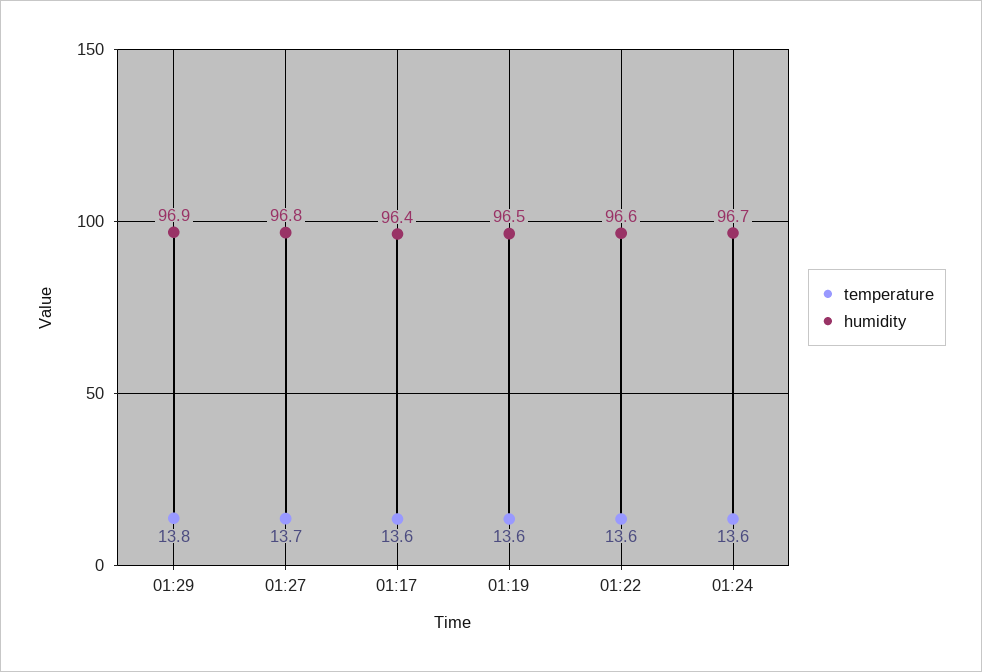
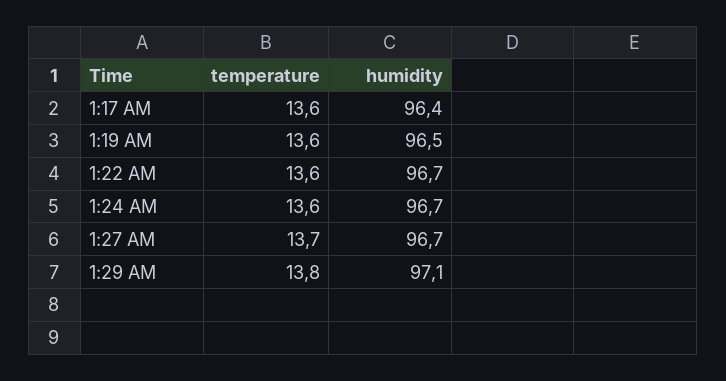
humidity, 01:29: 96.9 -> 97.1
humidity, 01:27: 96.8 -> 96.7
humidity, 01:22: 96.6 -> 96.7

